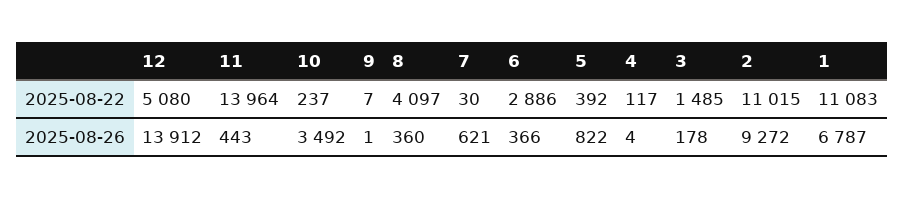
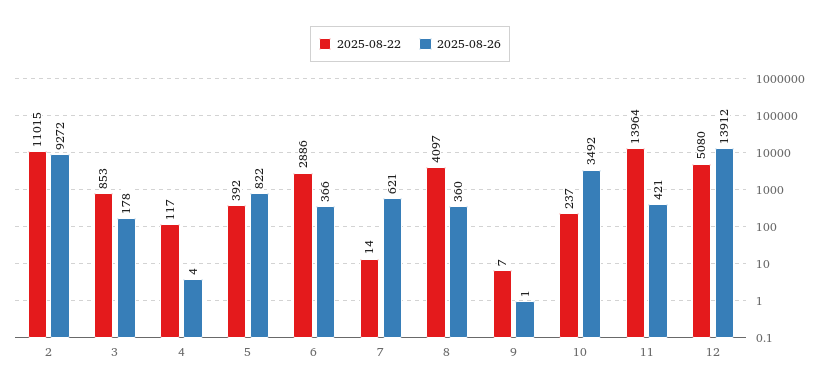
2025-08-22, 7: 30 -> 14
2025-08-22, 3: 1485 -> 853
2025-08-22, 1: 11083 -> none
2025-08-26, 11: 443 -> 421
2025-08-26, 1: 6787 -> none

